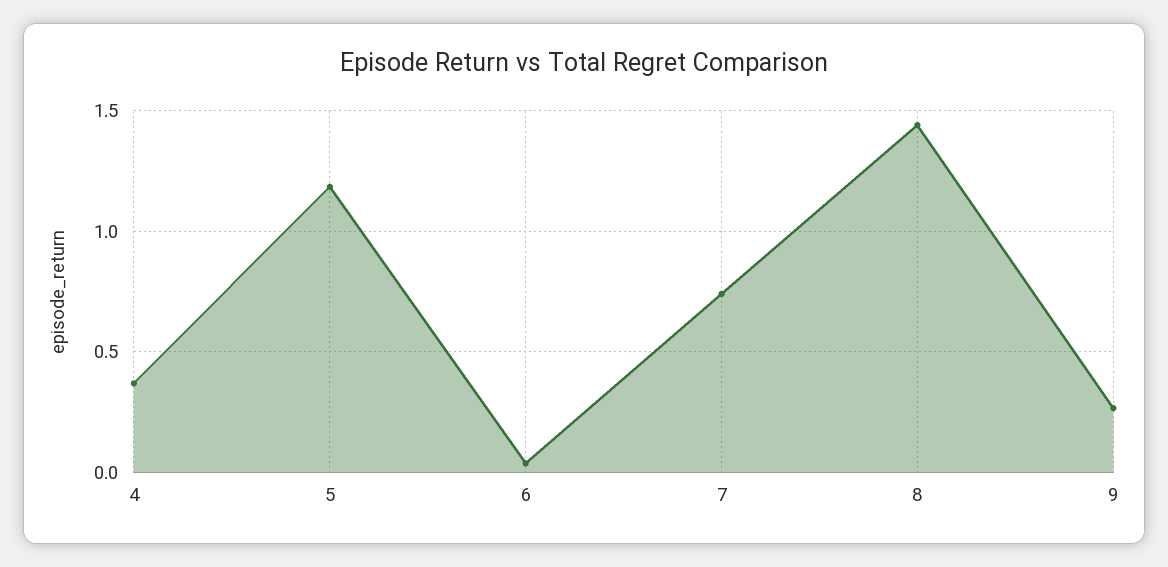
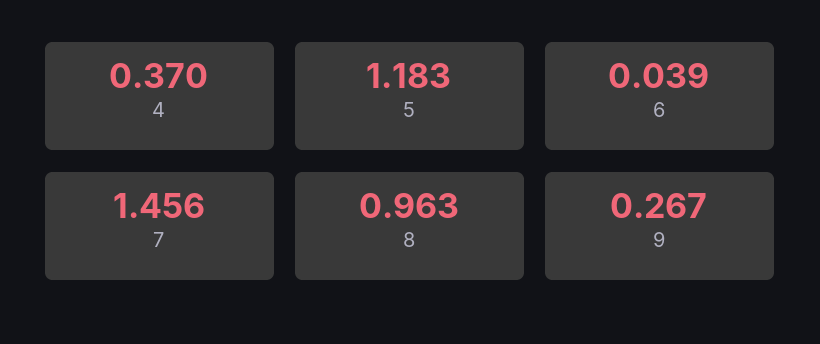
7: 0.75 -> 1.456
8: 1.45 -> 0.963

